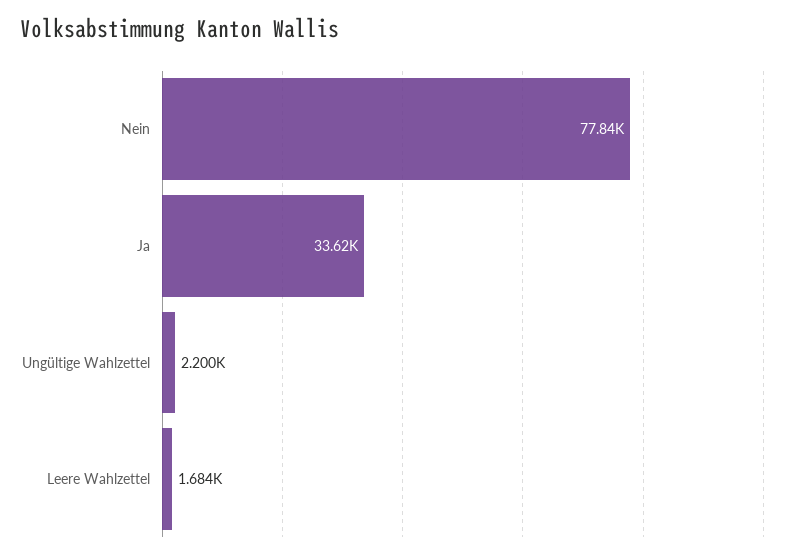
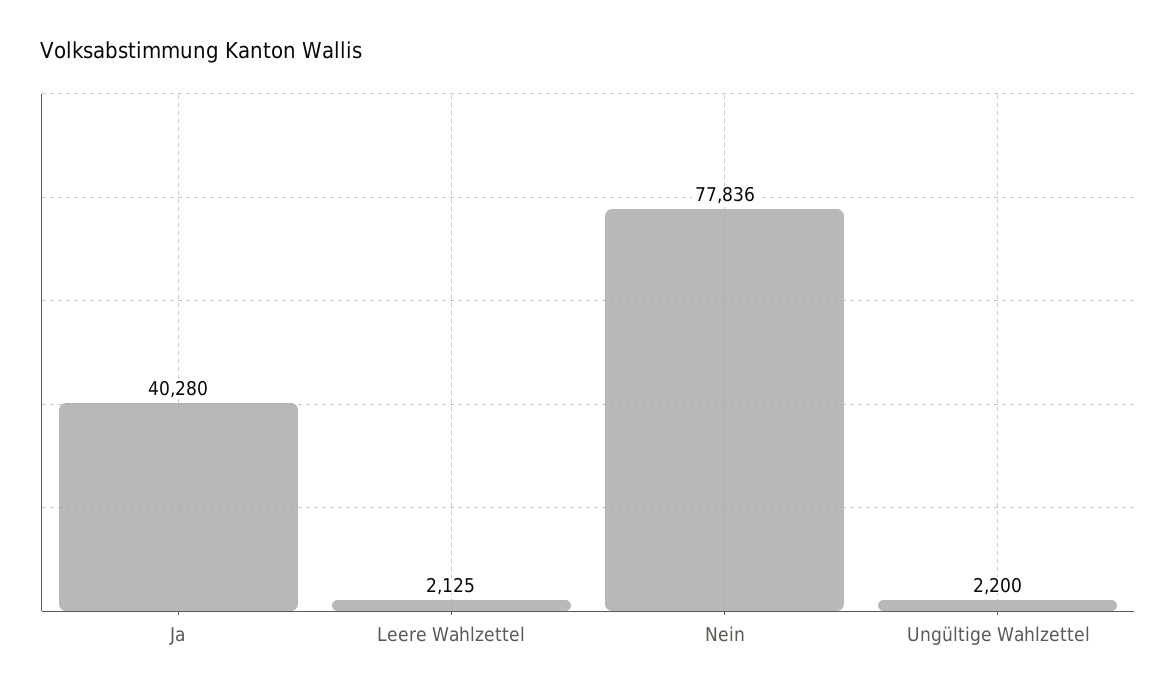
Ja: 33620 -> 40280
Leere Wahlzettel: 1684 -> 2125

